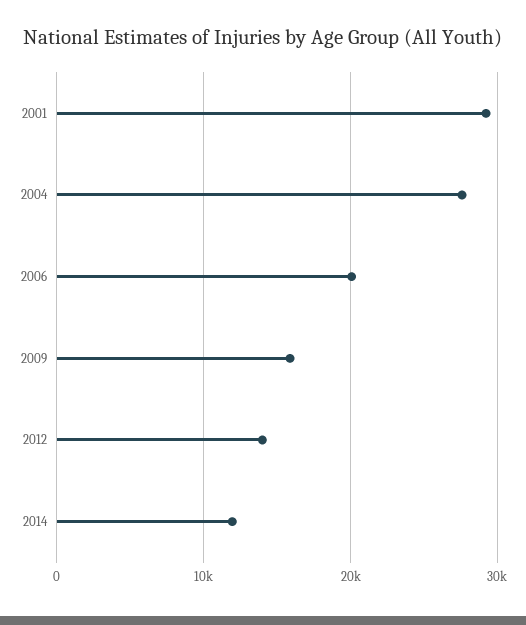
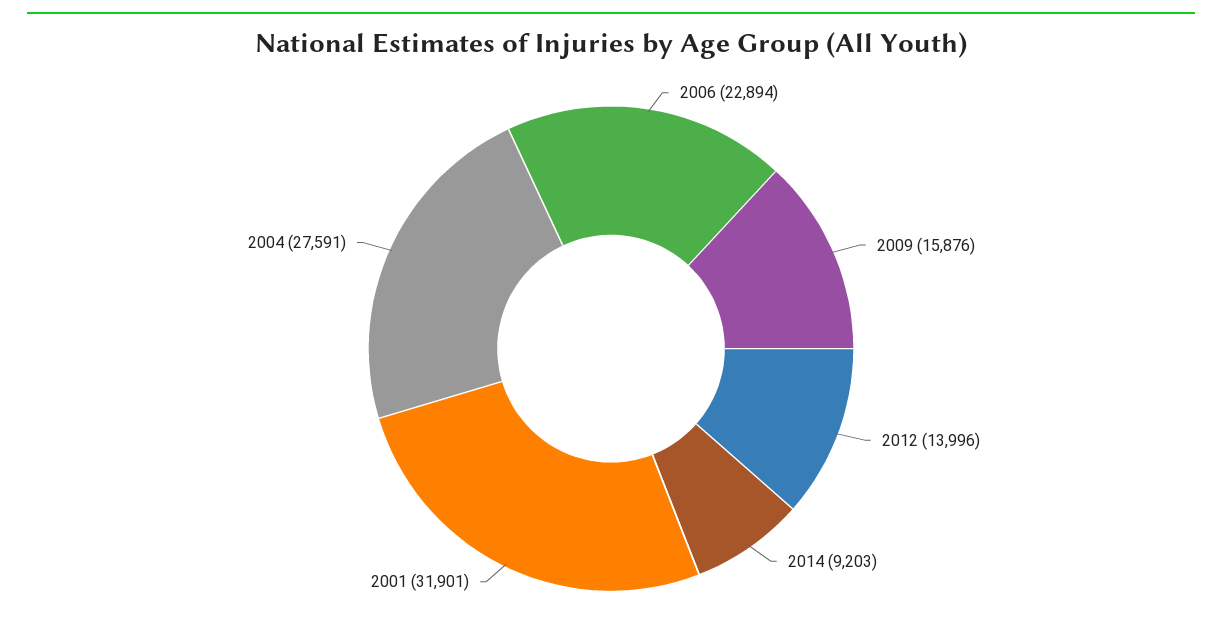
2001: 29000 -> 31901
2006: 20000 -> 22894
2014: 12000 -> 9203

